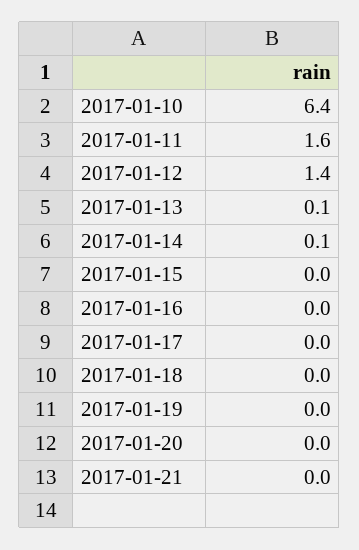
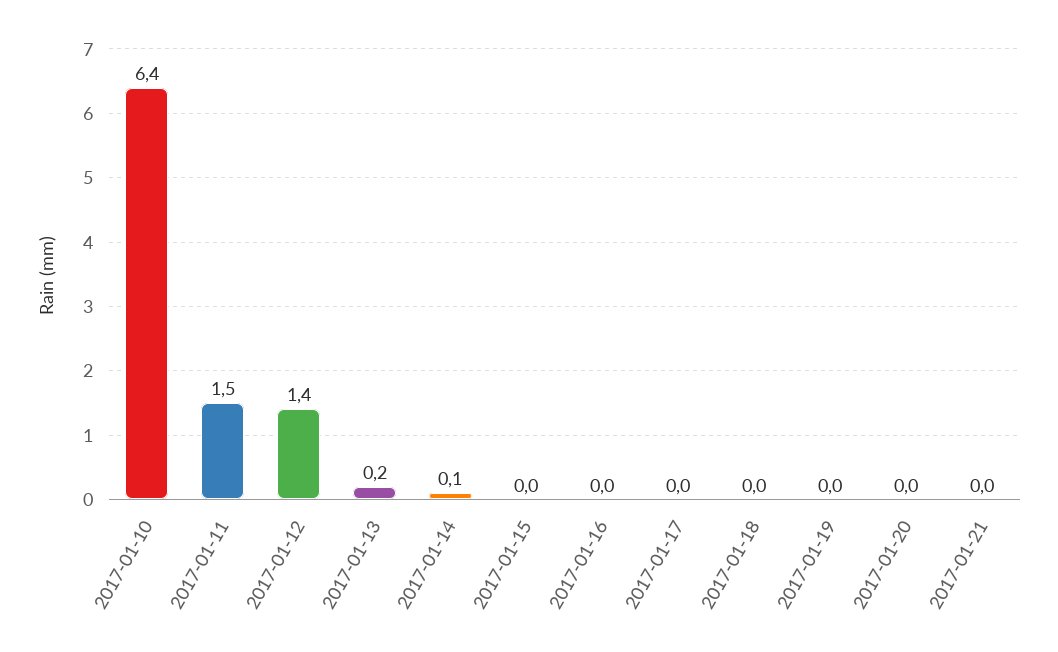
2017-01-11: 1.6 -> 1.5
2017-01-13: 0.1 -> 0.2

